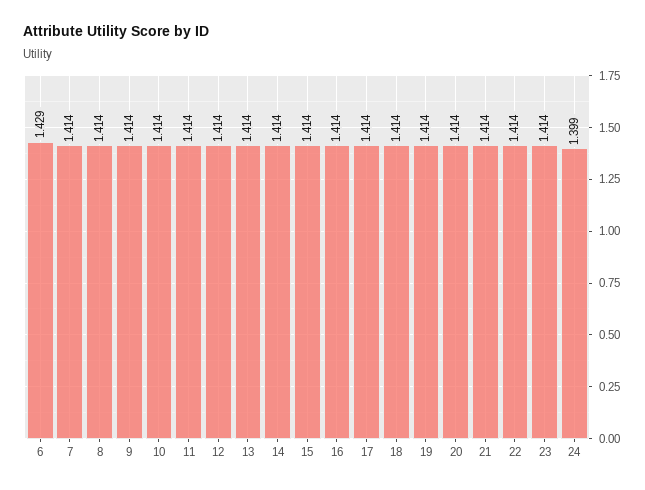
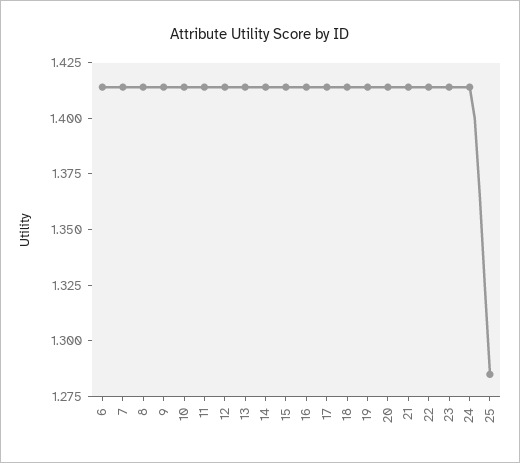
6: 1.429 -> 1.415
24: 1.399 -> 1.415
25: none -> 1.285

